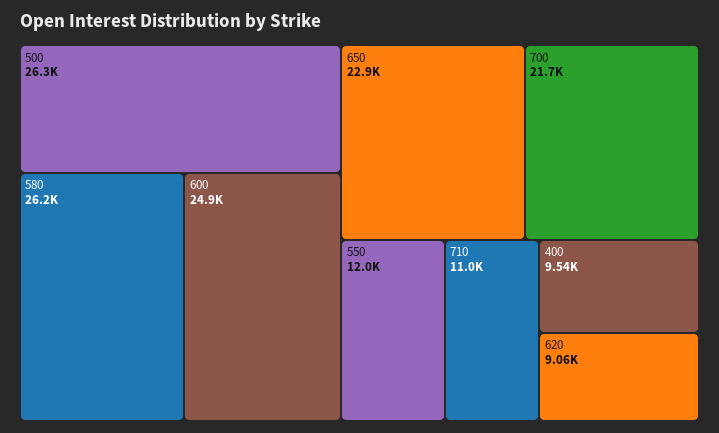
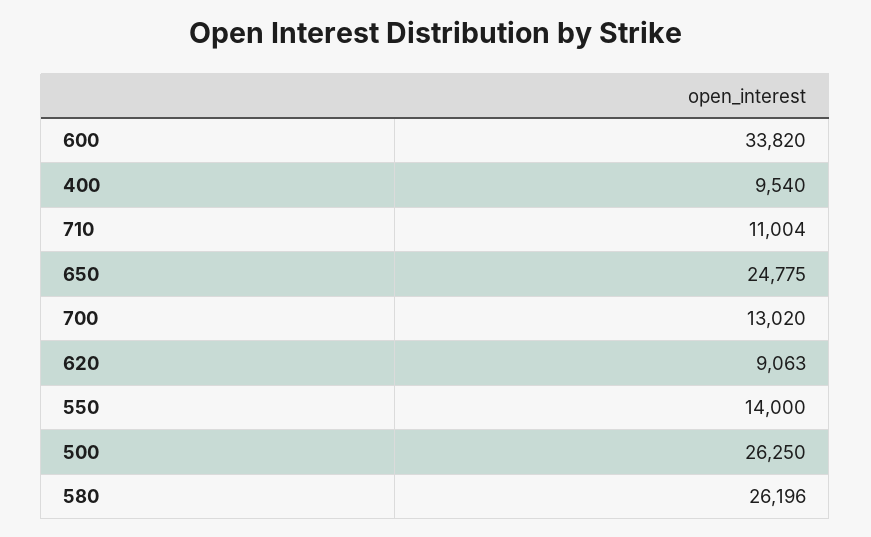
600: 24900 -> 33820
650: 22900 -> 24775
700: 21700 -> 13020
550: 12000 -> 14000

